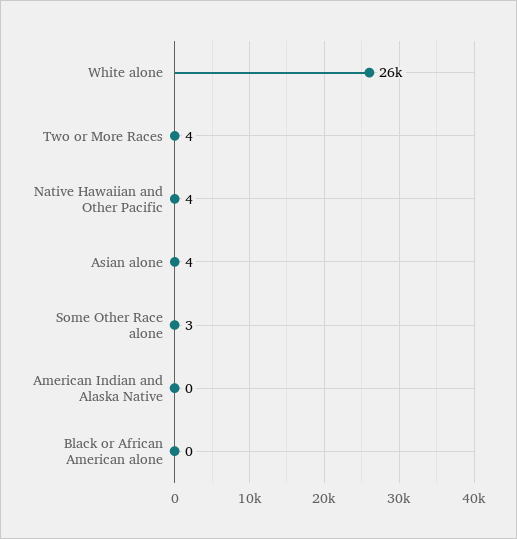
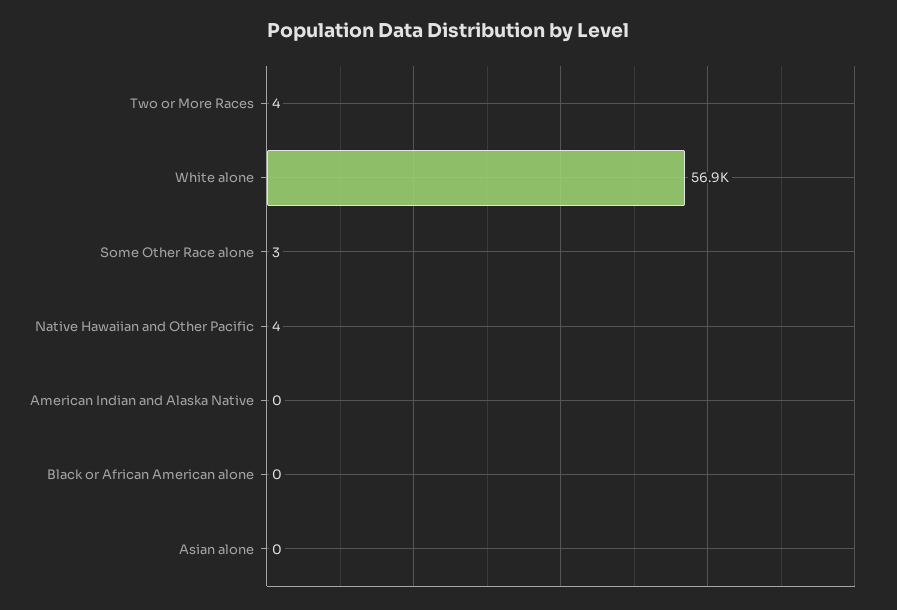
White alone: 26000 -> 56900
Asian alone: 4 -> 0

